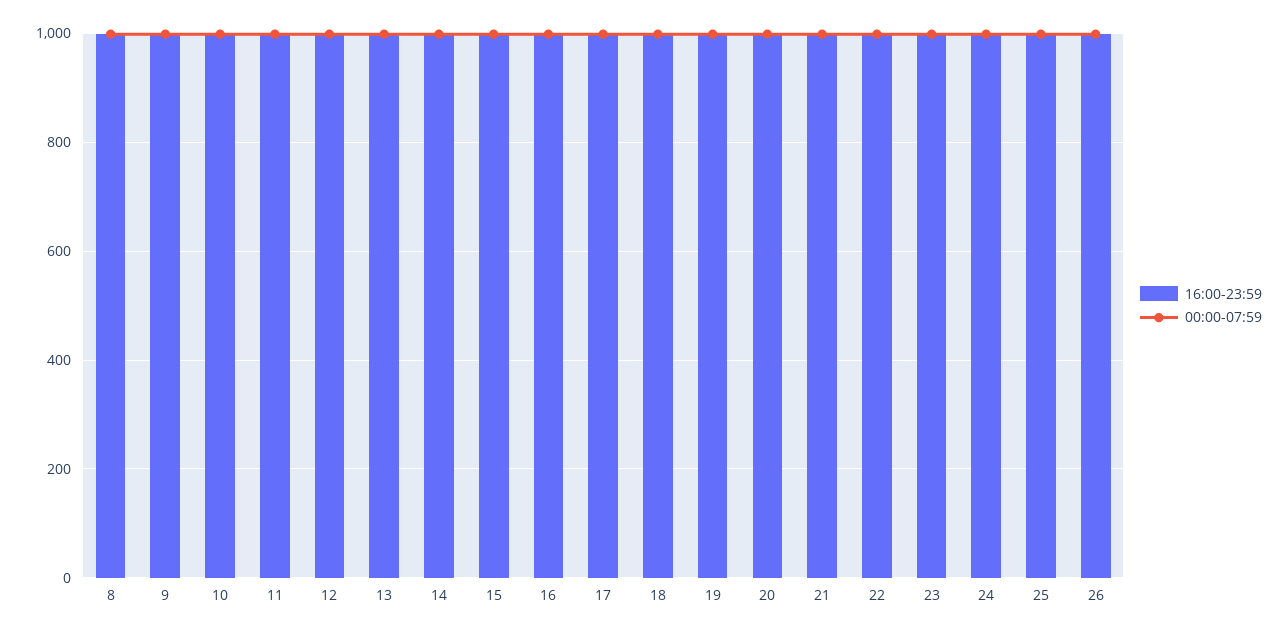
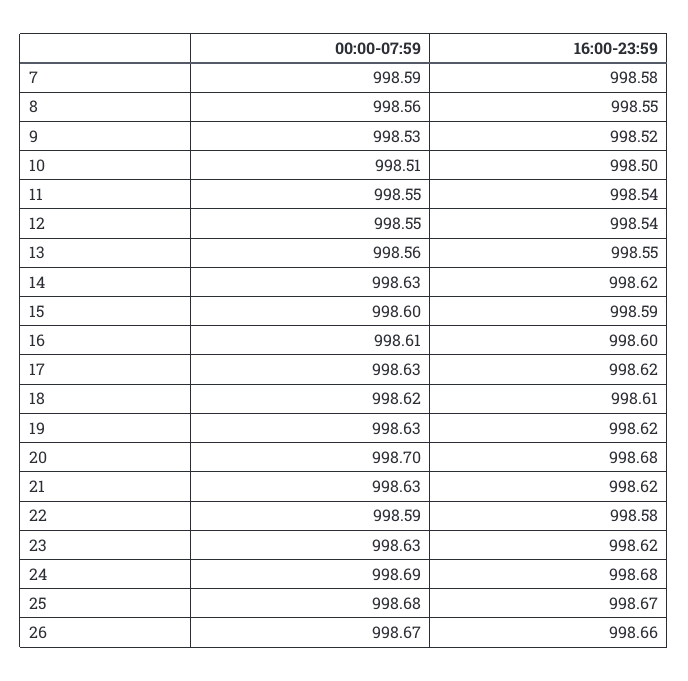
00:00-07:59, 7: none -> 998.59
16:00-23:59, 7: none -> 998.58

